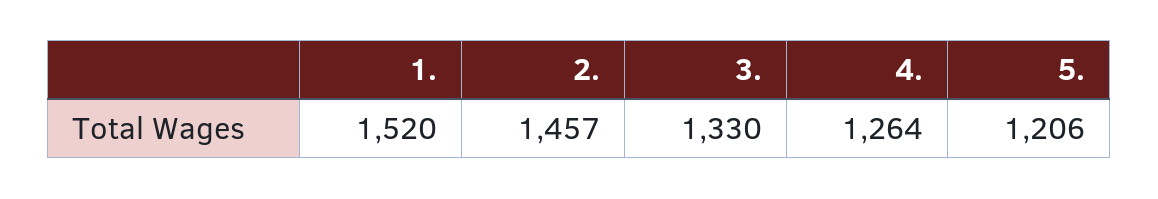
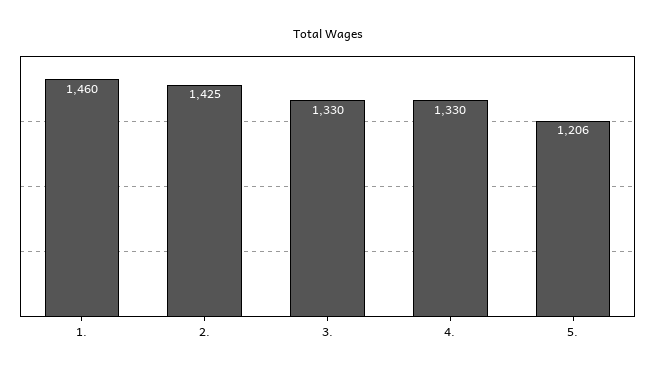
1.: 1520 -> 1460
2.: 1457 -> 1425
4.: 1264 -> 1330

